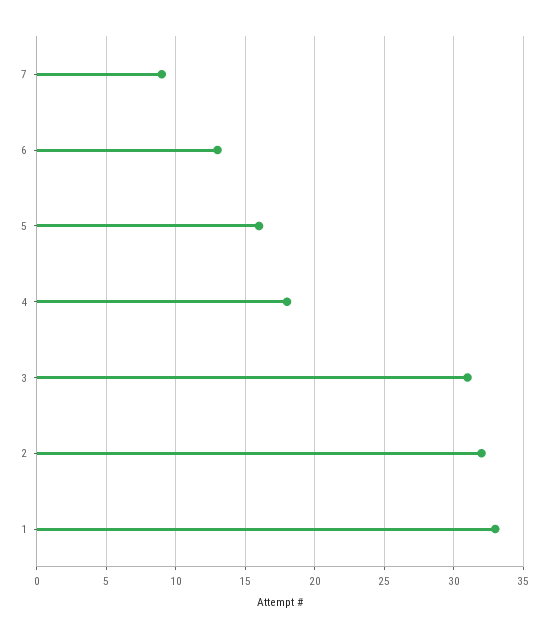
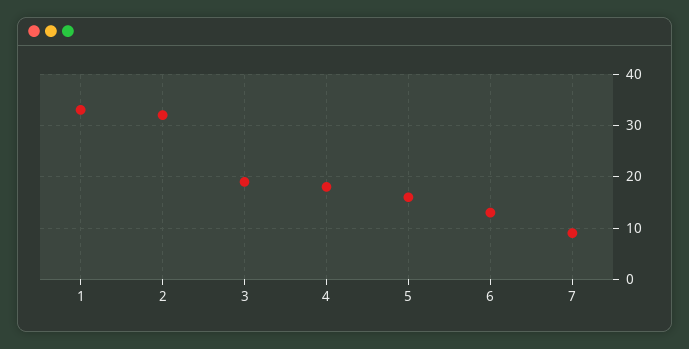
3: 31 -> 20

